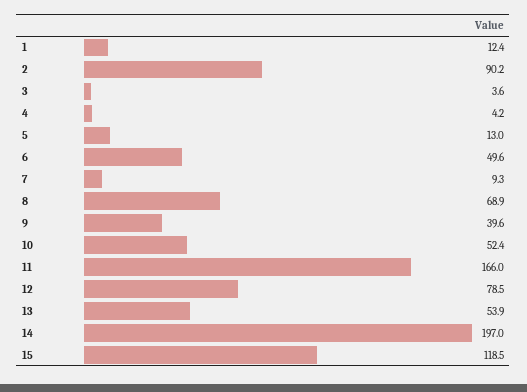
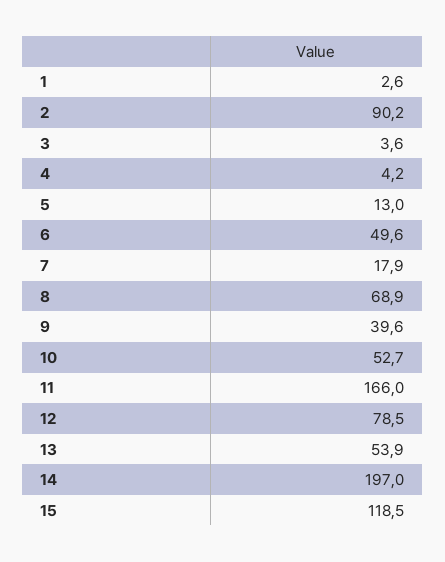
1: 12.4 -> 2.6
7: 9.3 -> 17.9
10: 52.4 -> 52.7

